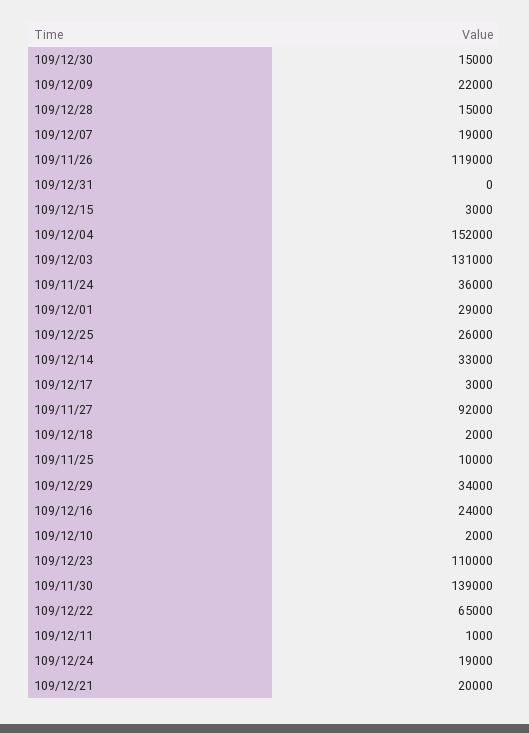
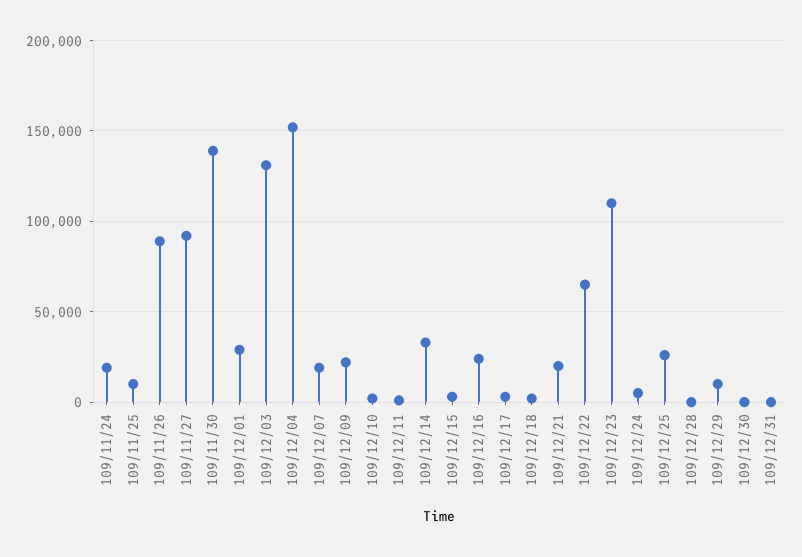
109/12/30: 15000 -> 0
109/12/28: 15000 -> 0
109/11/26: 119000 -> 90000
109/11/24: 36000 -> 20000
109/12/29: 34000 -> 10000
109/12/24: 19000 -> 5000

